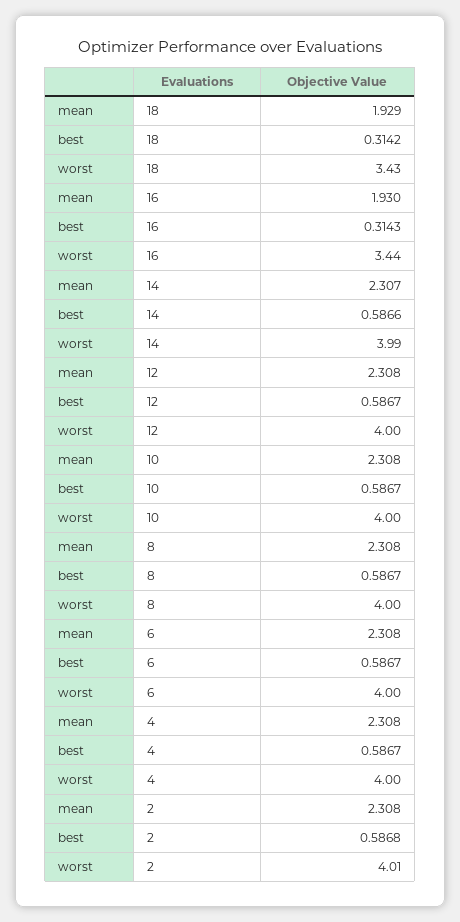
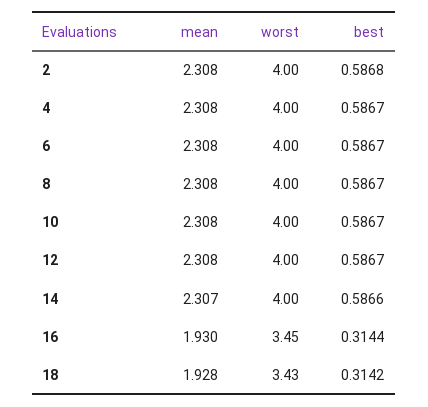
mean, 18: 1.929 -> 1.928
best, 16: 0.3143 -> 0.3144
worst, 16: 3.44 -> 3.45
worst, 14: 3.99 -> 4
worst, 2: 4.01 -> 4

